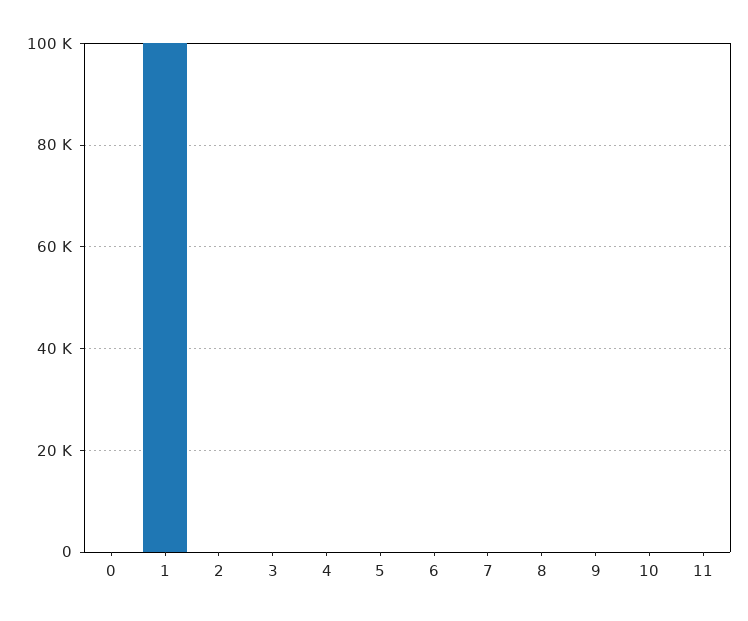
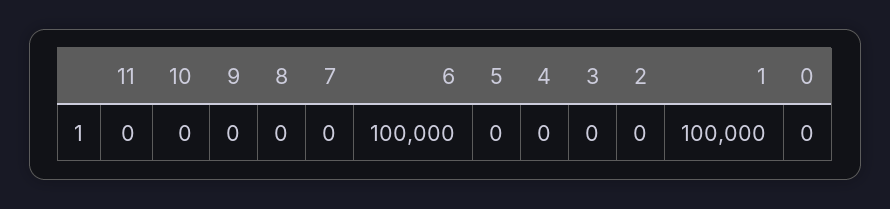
6: 0 -> 100000

